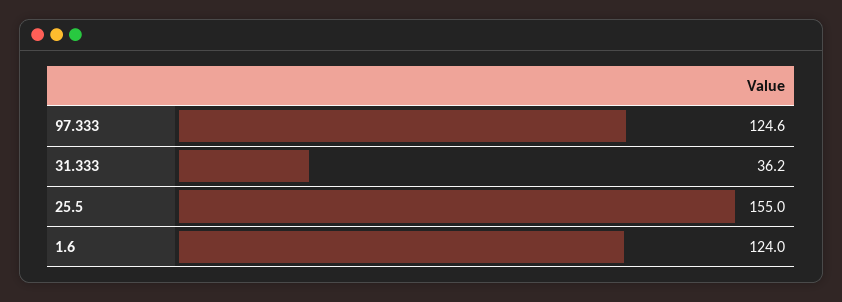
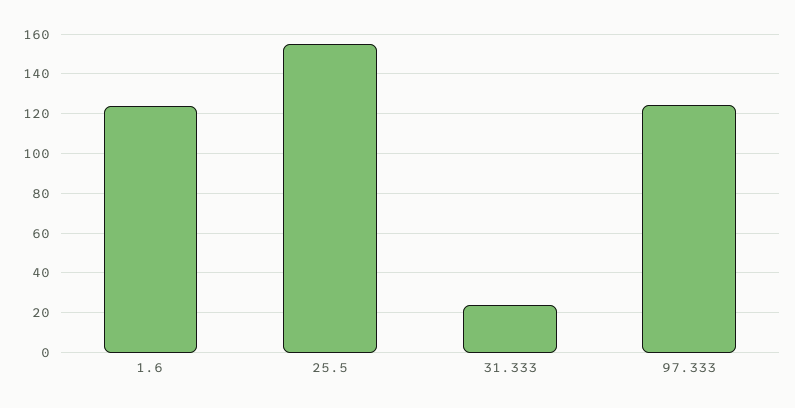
31.333: 36.2 -> 25

